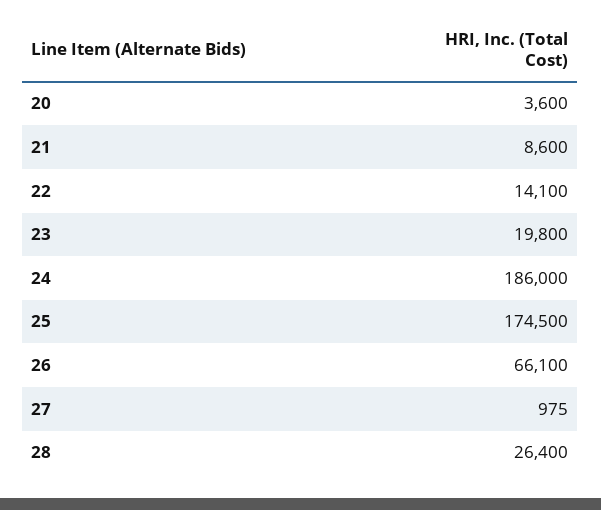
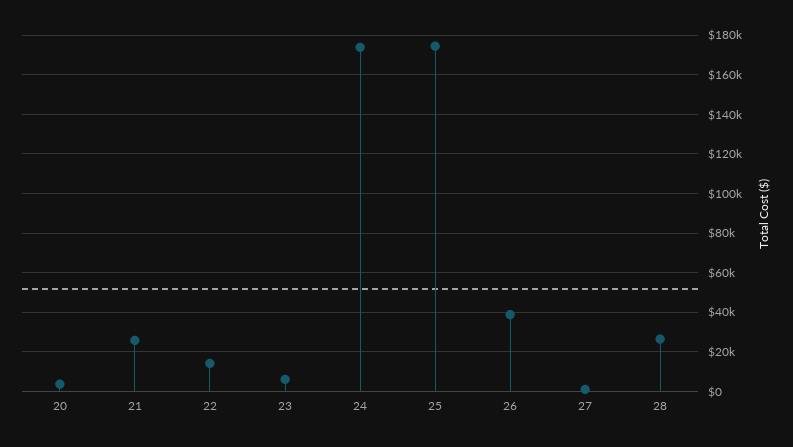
21: 8600 -> 25000
23: 19800 -> 5000
24: 186000 -> 175000
26: 66100 -> 40000

